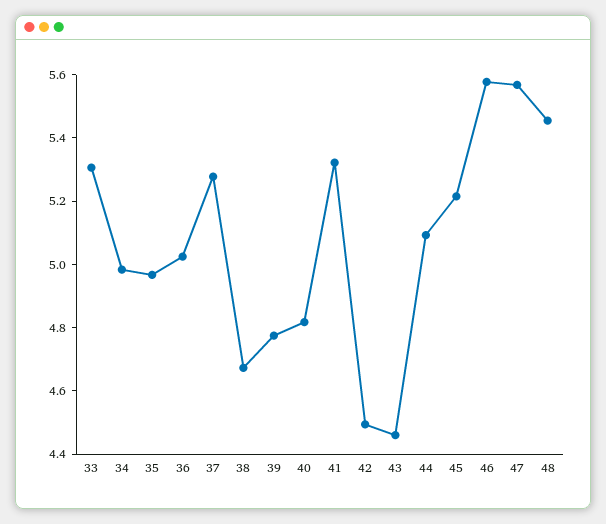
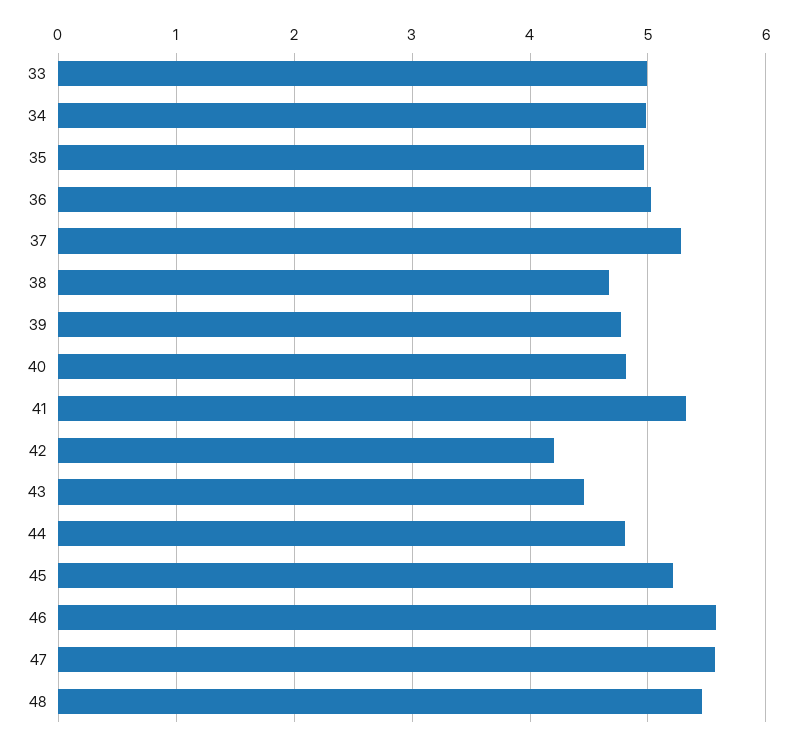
33: 5.3 -> 5
42: 4.5 -> 4.2
44: 5.1 -> 4.8

